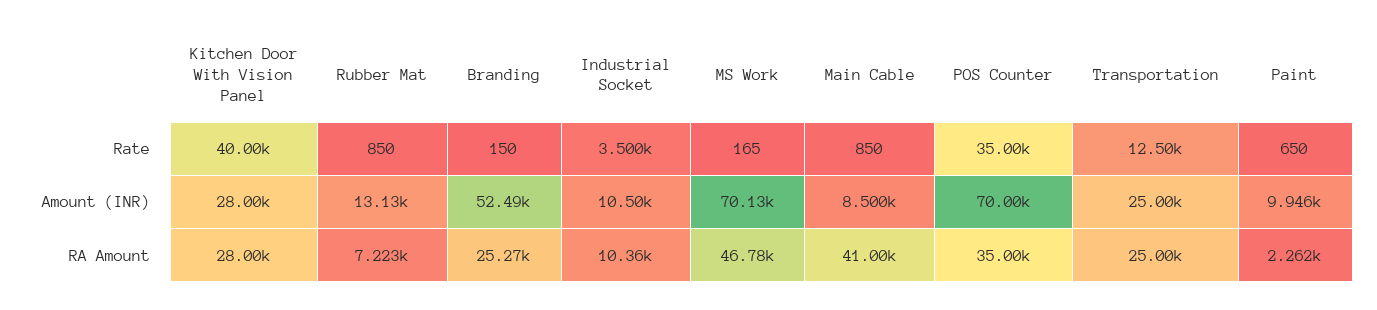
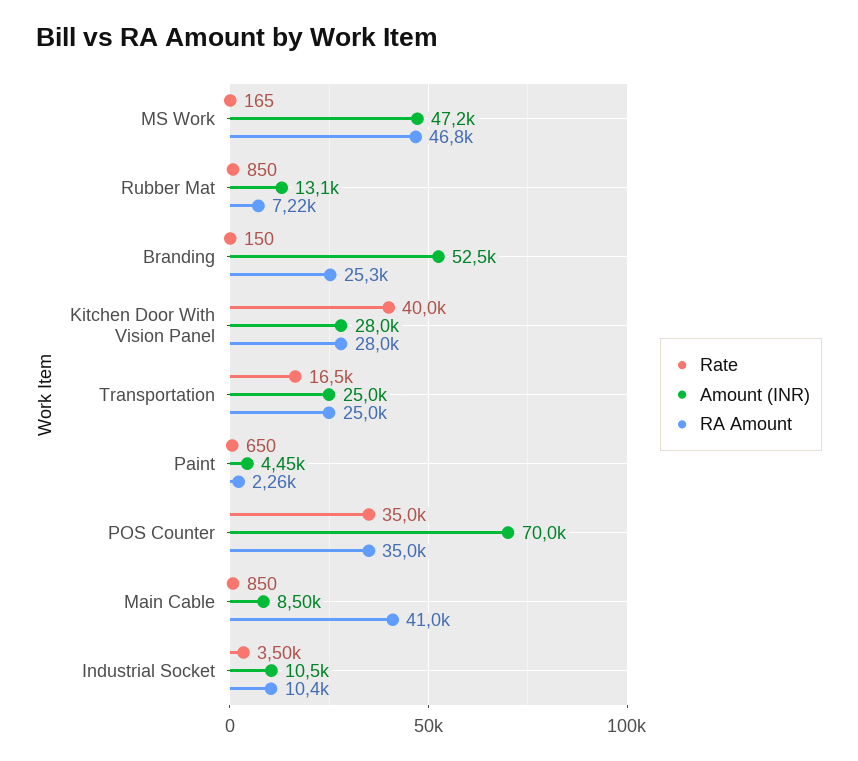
Rate, Transportation: 12500 -> 16500
Amount (INR), MS Work: 70130 -> 47200
Amount (INR), Paint: 9946 -> 4450

